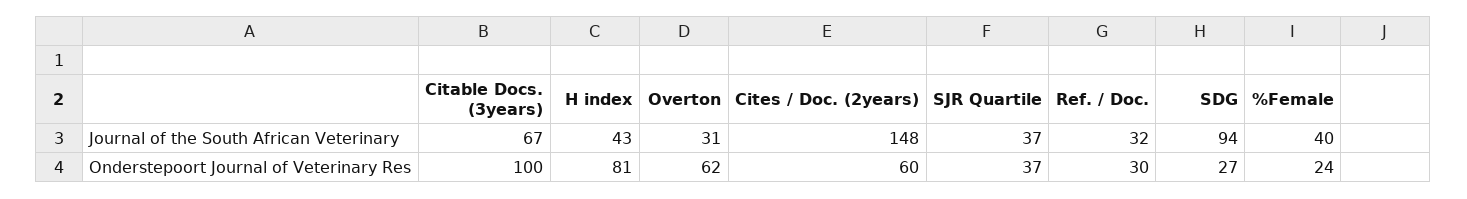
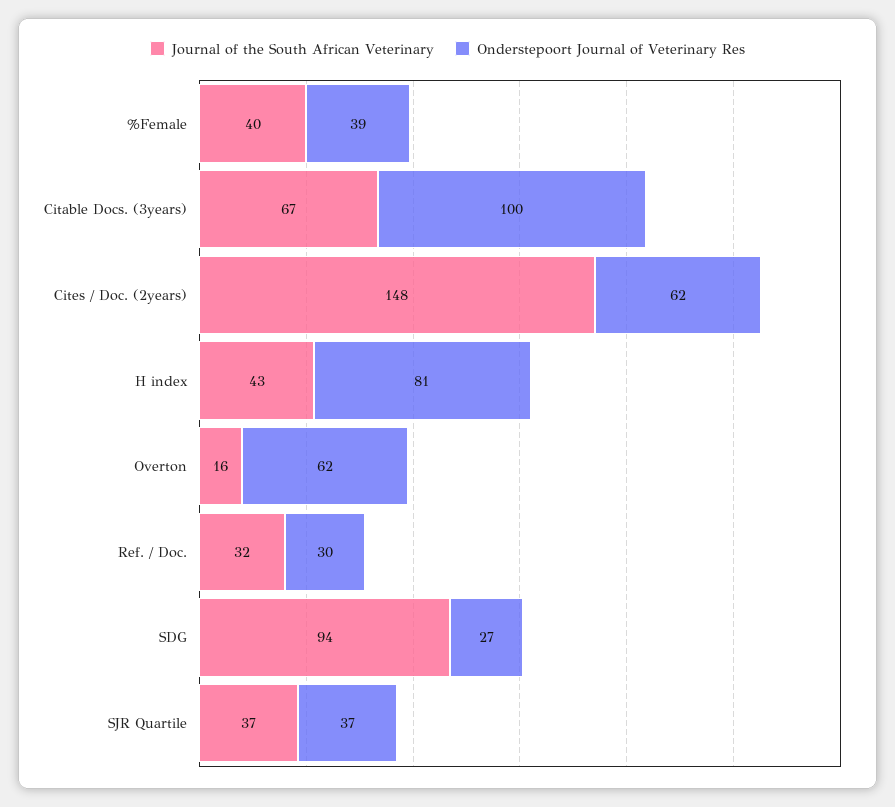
Journal of the South African Veterinary, Overton: 31 -> 16
Onderstepoort Journal of Veterinary Res, Cites / Doc. (2years): 60 -> 62
Onderstepoort Journal of Veterinary Res, %Female: 24 -> 39

